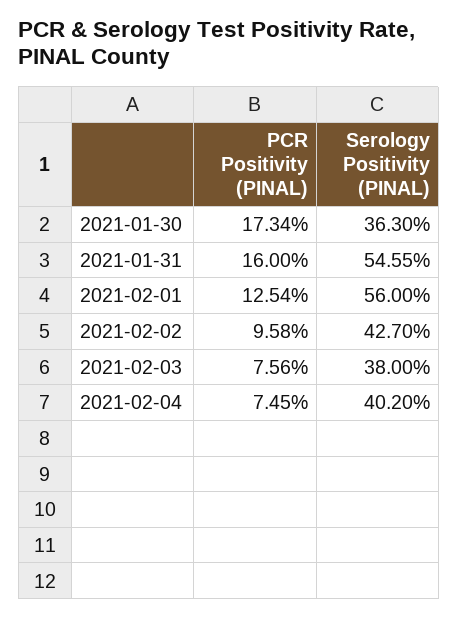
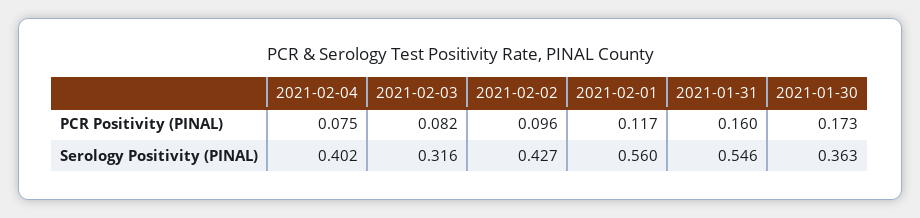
PCR Positivity (PINAL), 2021-02-01: 0.1254 -> 0.117
PCR Positivity (PINAL), 2021-02-03: 0.0756 -> 0.082
Serology Positivity (PINAL), 2021-02-03: 0.38 -> 0.316

